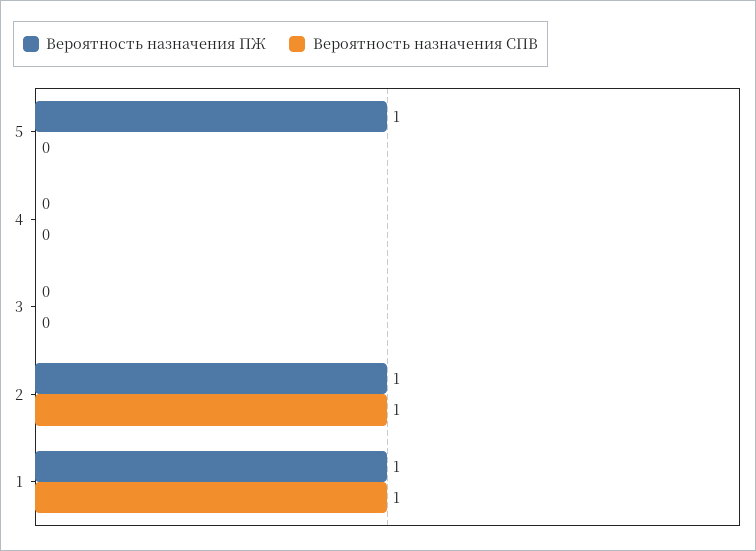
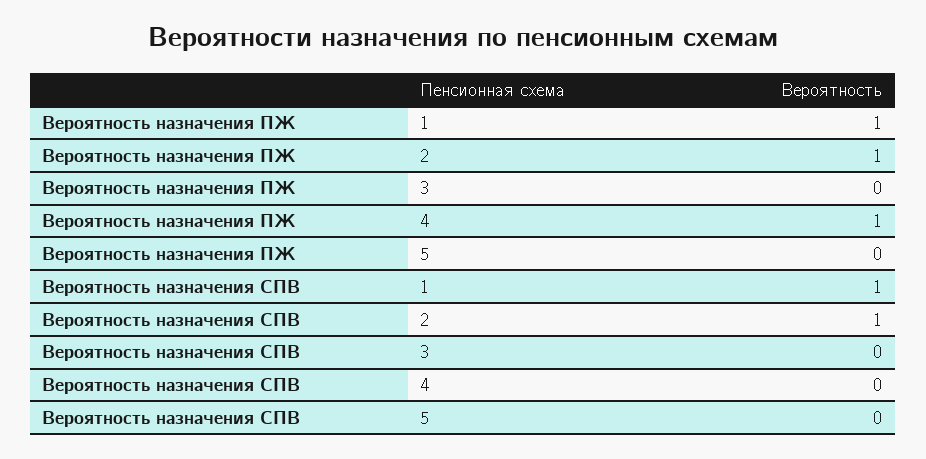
Вероятность назначения ПЖ, 5: 1 -> 0
Вероятность назначения ПЖ, 4: 0 -> 1

